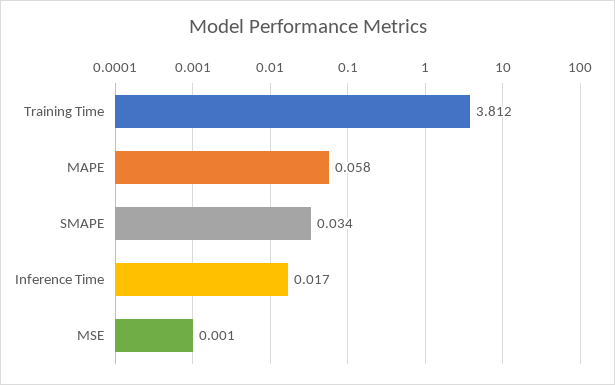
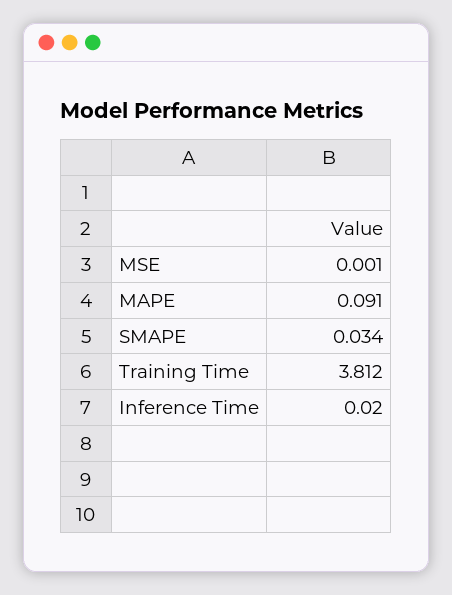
MAPE: 0.058 -> 0.091
Inference Time: 0.017 -> 0.02

